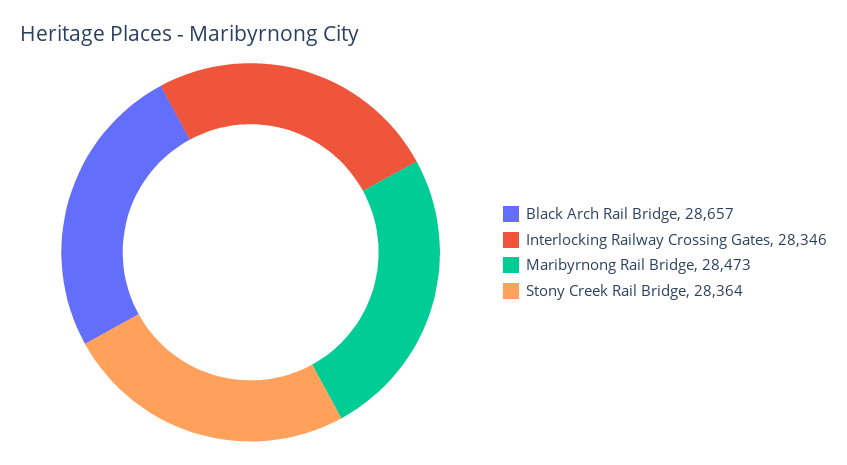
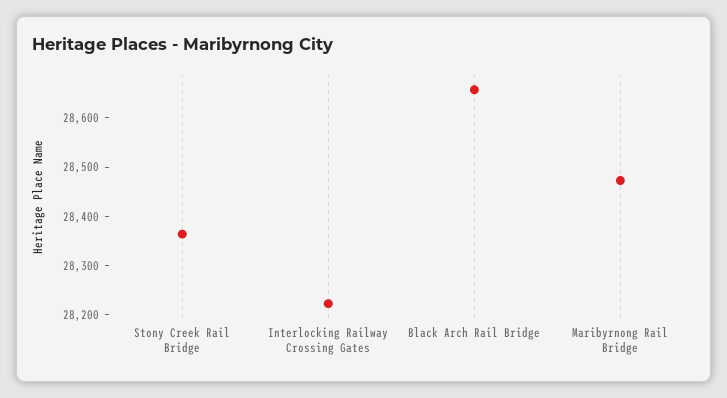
Interlocking Railway Crossing Gates: 28346 -> 28220

